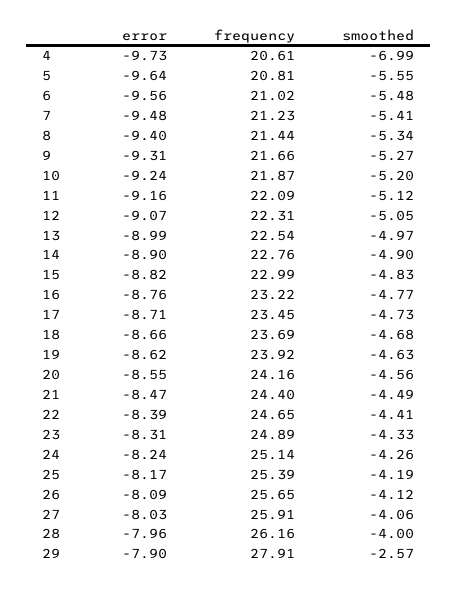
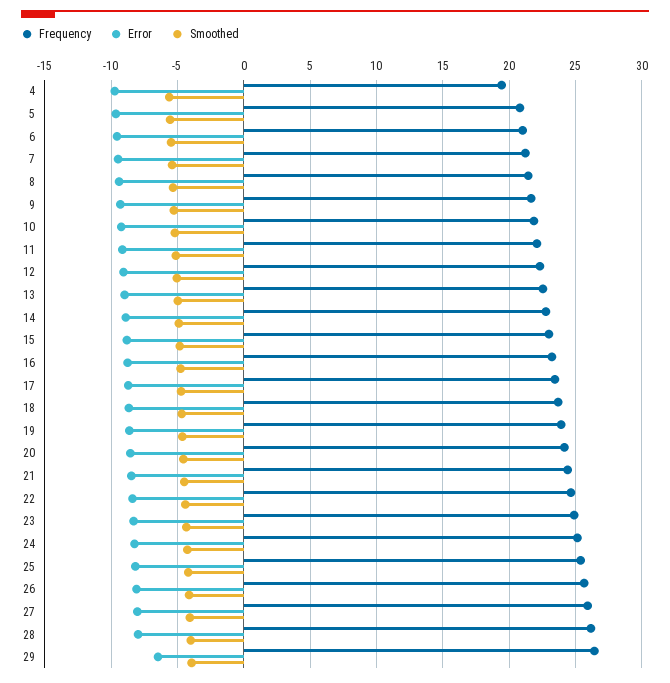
frequency, 4: 20.61 -> 19.5
smoothed, 4: -6.99 -> -5.5
error, 29: -7.9 -> -6.5
frequency, 29: 27.91 -> 26.5
smoothed, 29: -2.57 -> -4

